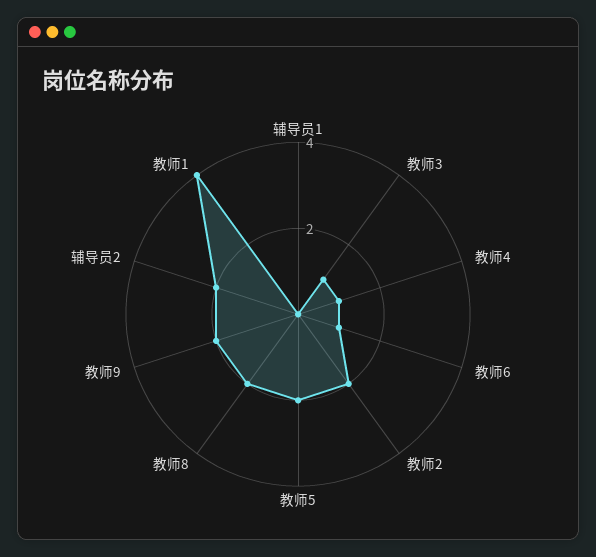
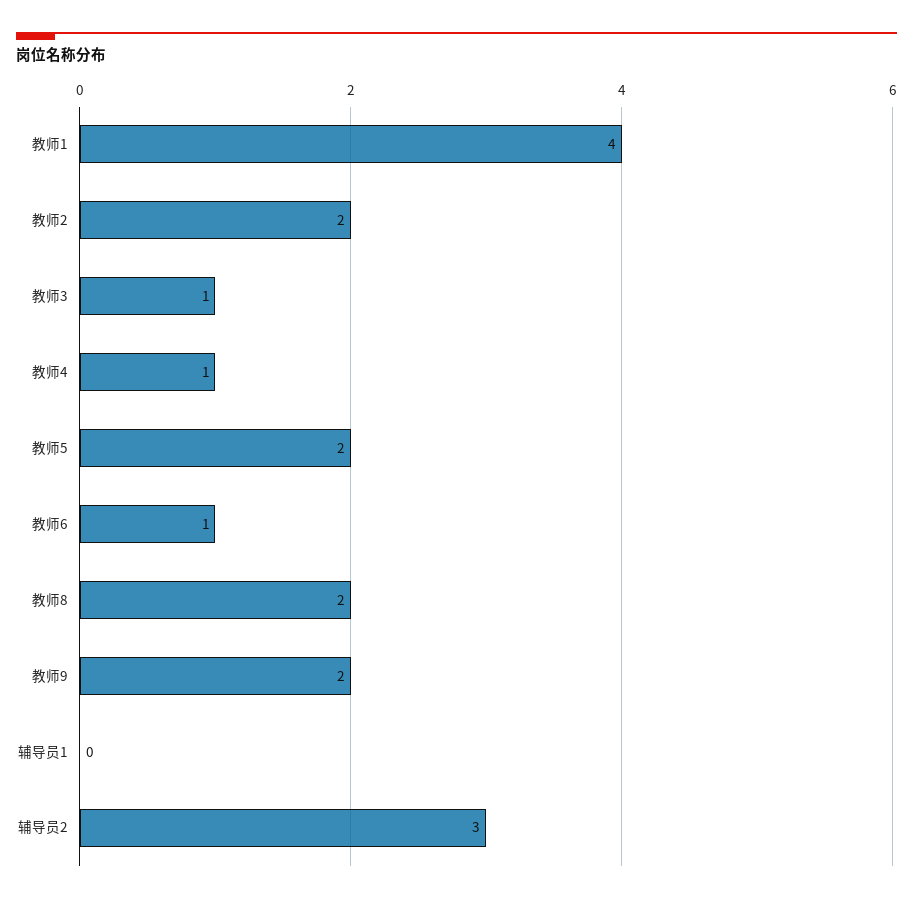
辅导员2: 2 -> 3

